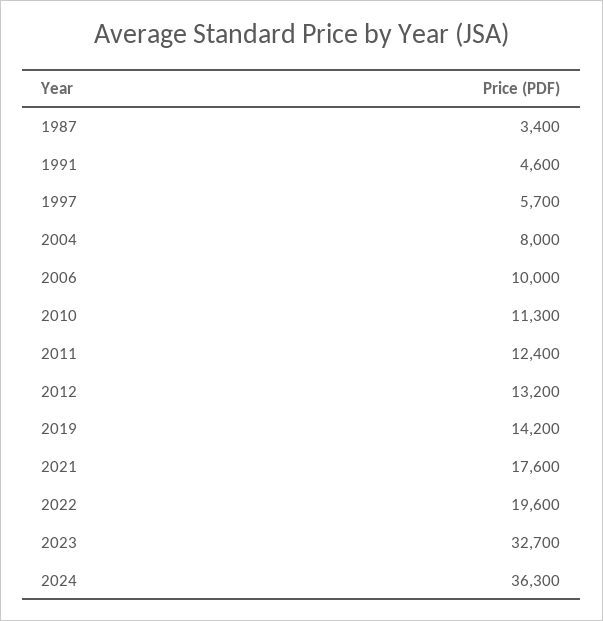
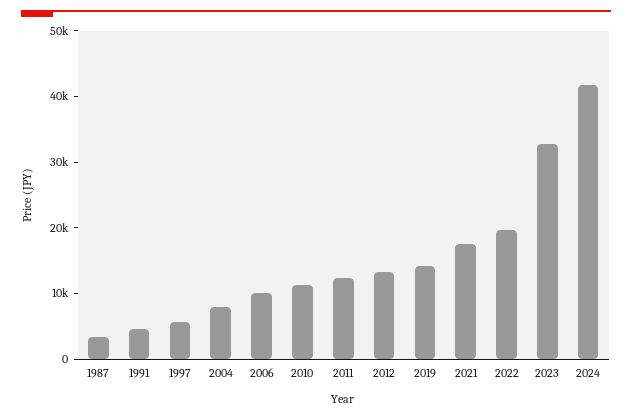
2024: 36300 -> 42000

